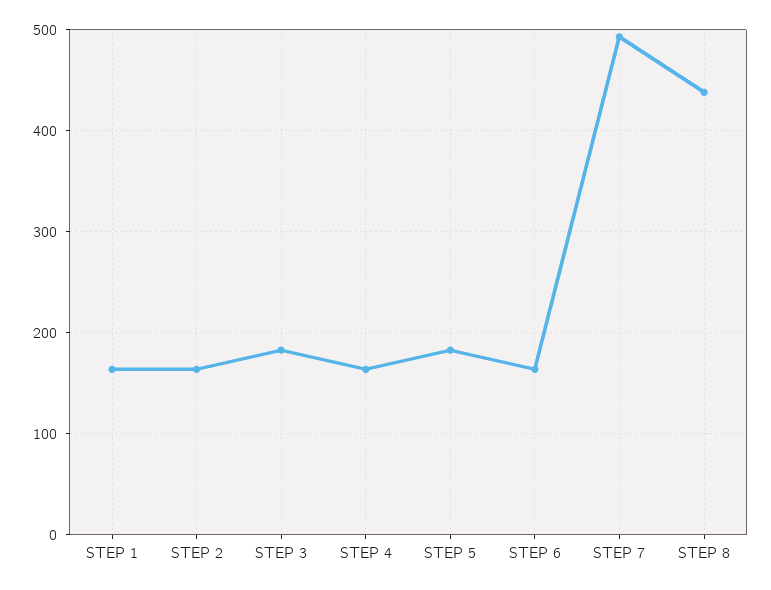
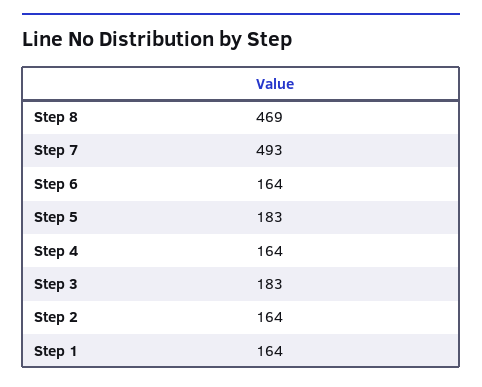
STEP 8: 440 -> 469

